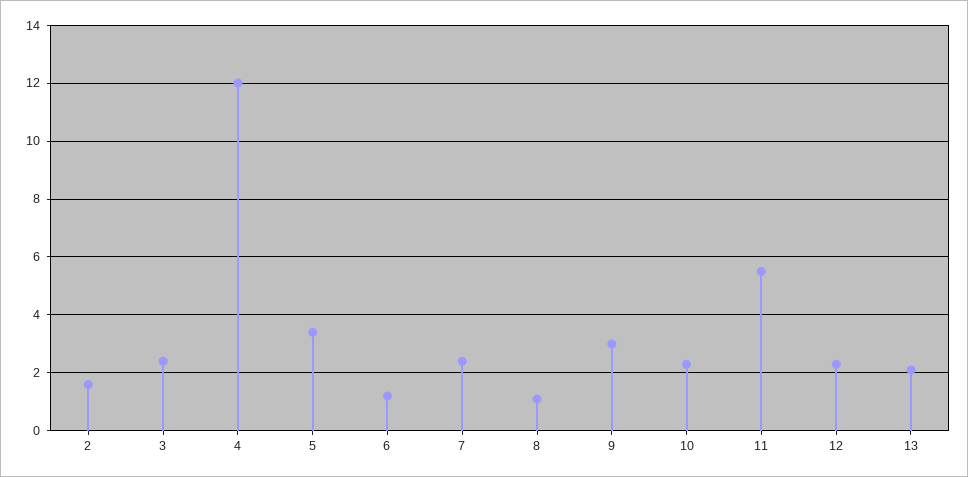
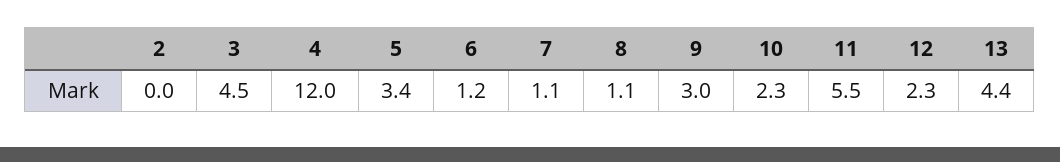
2: 1.5 -> 0
3: 2.5 -> 4.5
7: 2.5 -> 1.1
13: 2 -> 4.4

